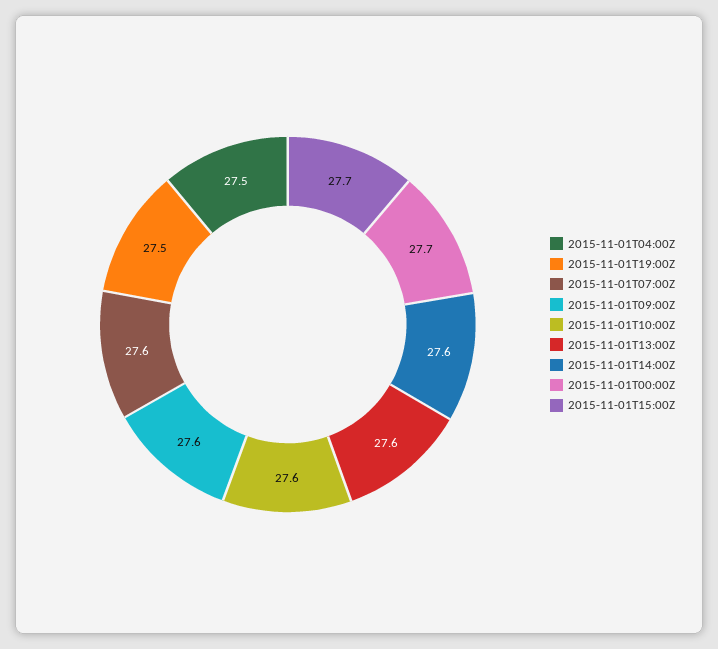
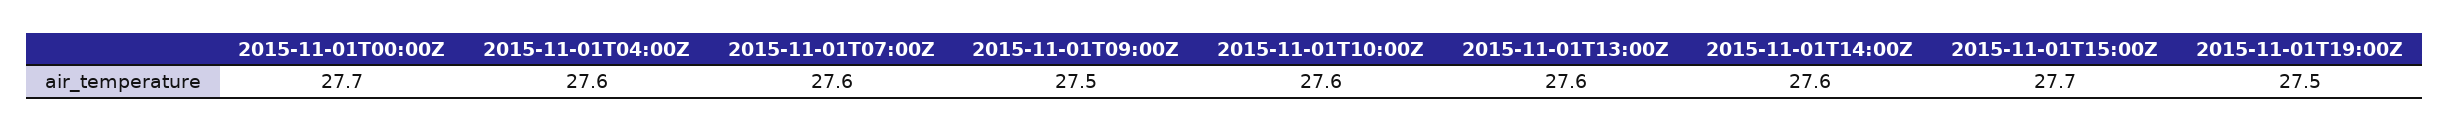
2015-11-01T04:00Z: 27.5 -> 27.6
2015-11-01T09:00Z: 27.6 -> 27.5

